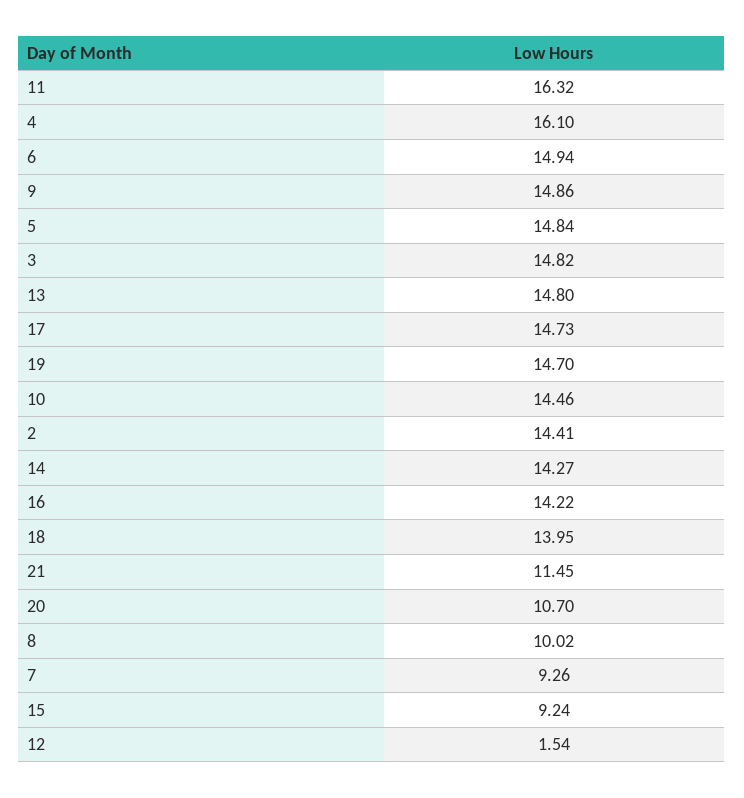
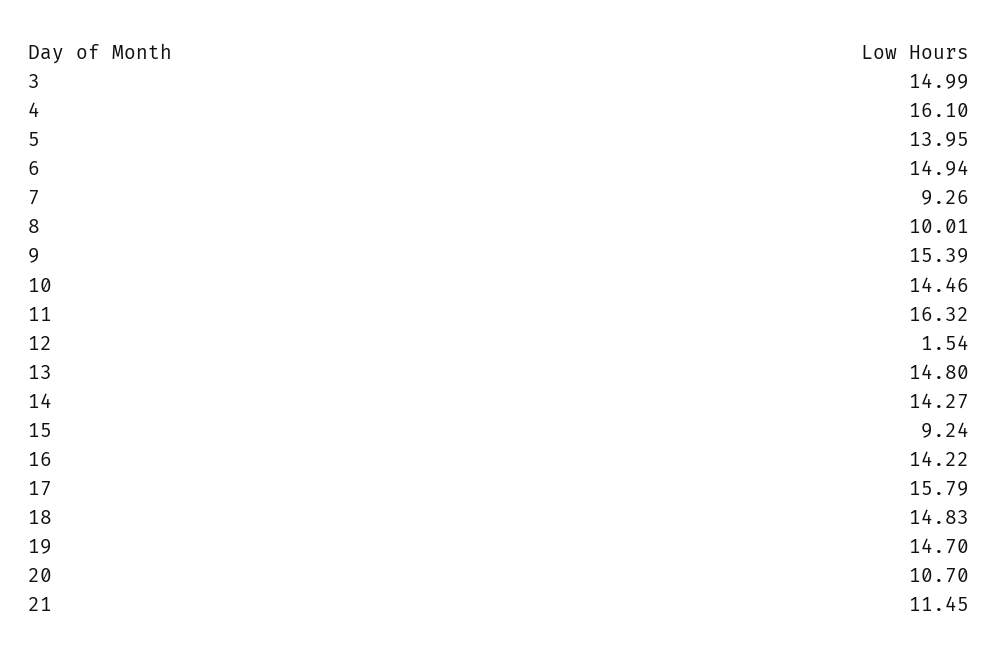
9: 14.86 -> 15.39
5: 14.84 -> 13.95
3: 14.82 -> 14.99
17: 14.73 -> 15.79
2: 14.41 -> none
18: 13.95 -> 14.83
8: 10.02 -> 10.01

